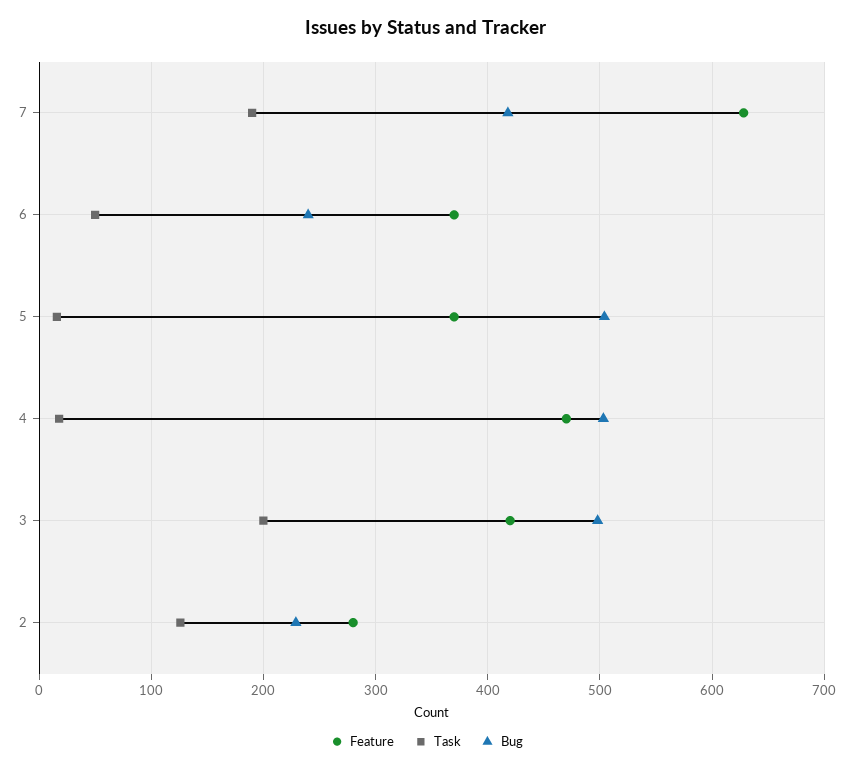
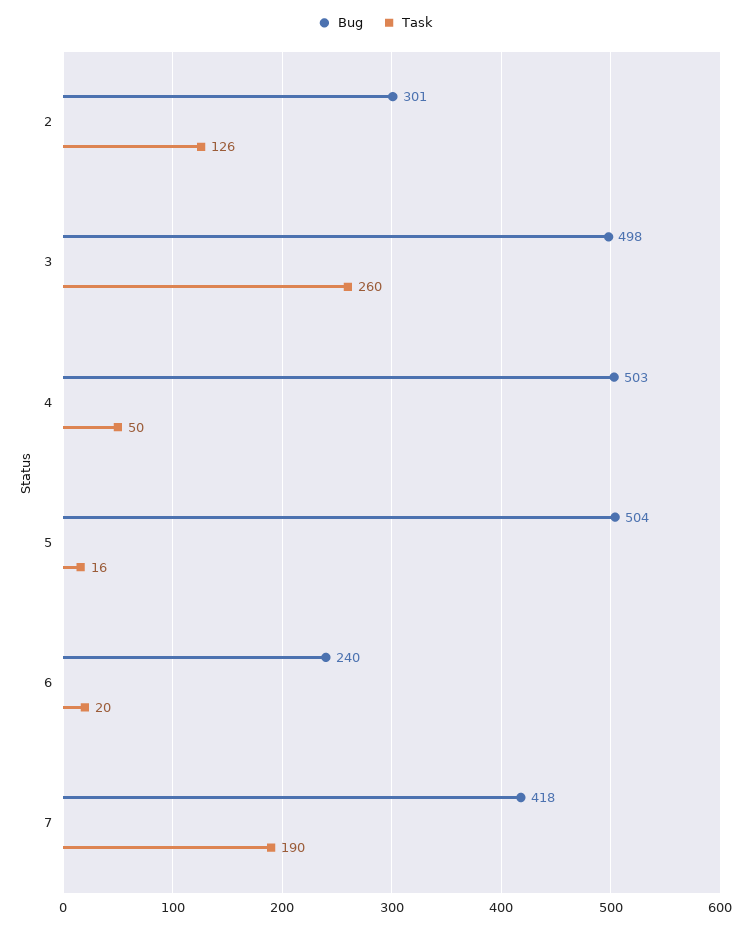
Feature, 7: 630 -> none
Feature, 6: 370 -> none
Task, 6: 50 -> 20
Feature, 5: 370 -> none
Feature, 4: 470 -> none
Task, 4: 20 -> 50
Feature, 3: 420 -> none
Task, 3: 200 -> 260
Feature, 2: 280 -> none
Bug, 2: 230 -> 301

